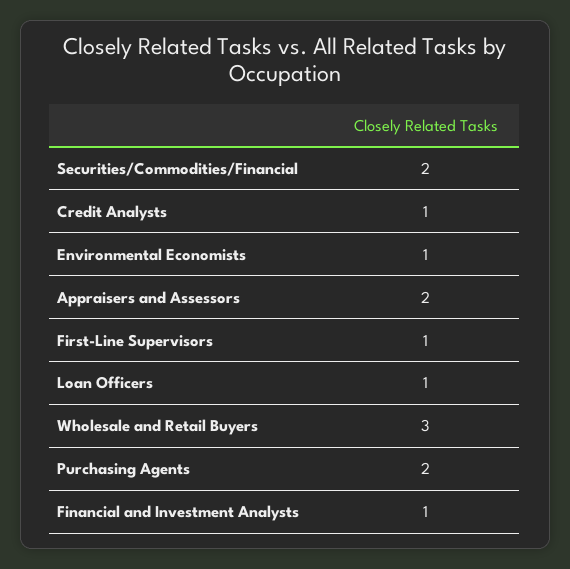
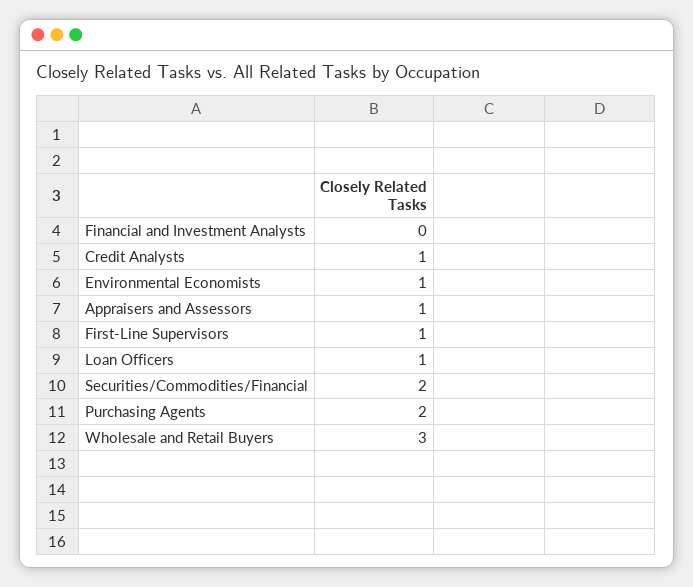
Appraisers and Assessors: 2 -> 1
Financial and Investment Analysts: 1 -> 0

